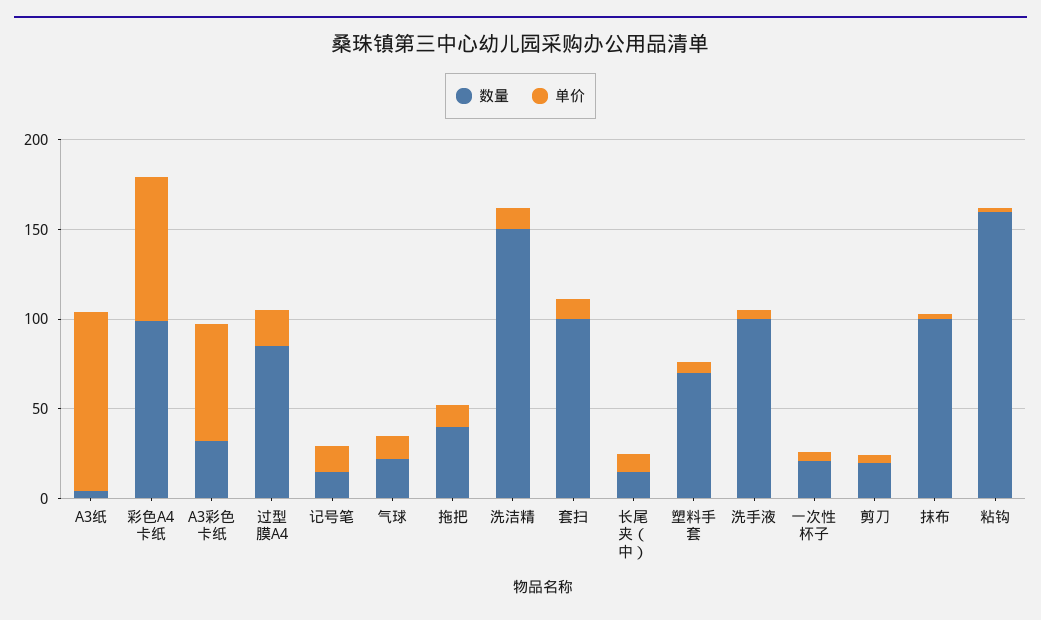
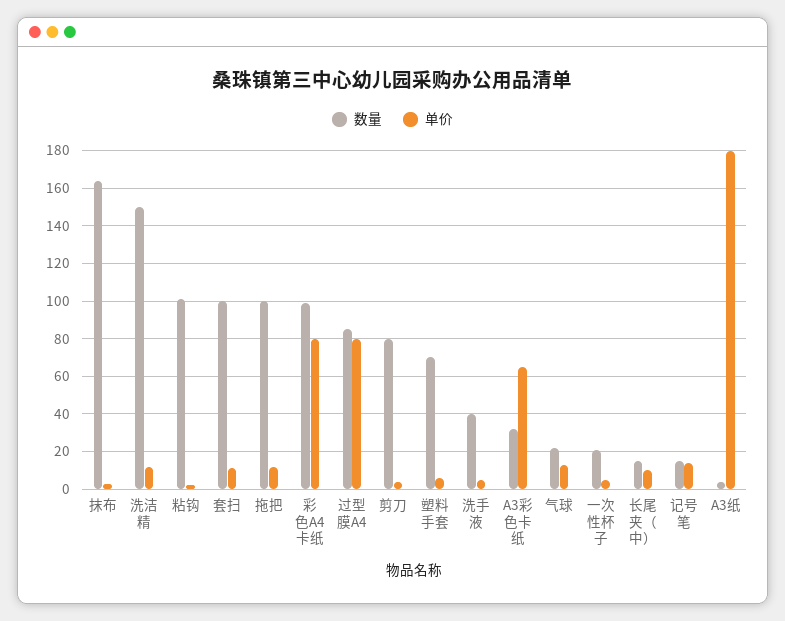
单价, A3纸: 100 -> 180
单价, 过型膜A4: 20 -> 80
数量, 拖把: 40 -> 100
数量, 洗手液: 100 -> 40
数量, 剪刀: 20 -> 80
数量, 抹布: 100 -> 165
数量, 粘钩: 160 -> 100

